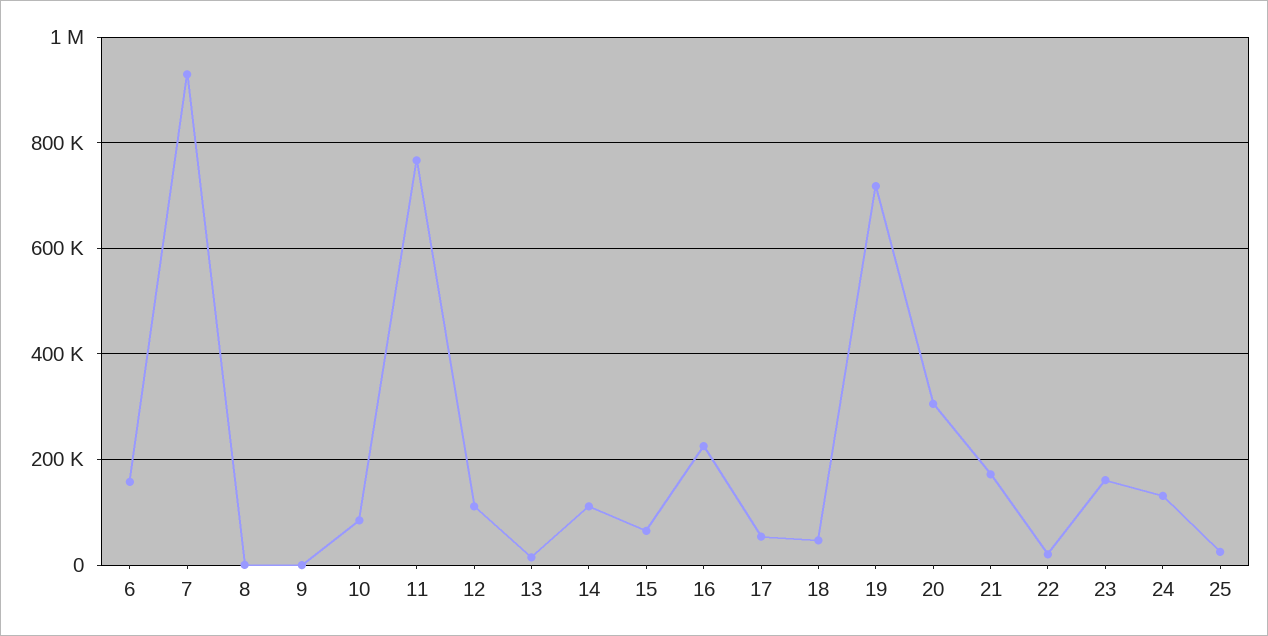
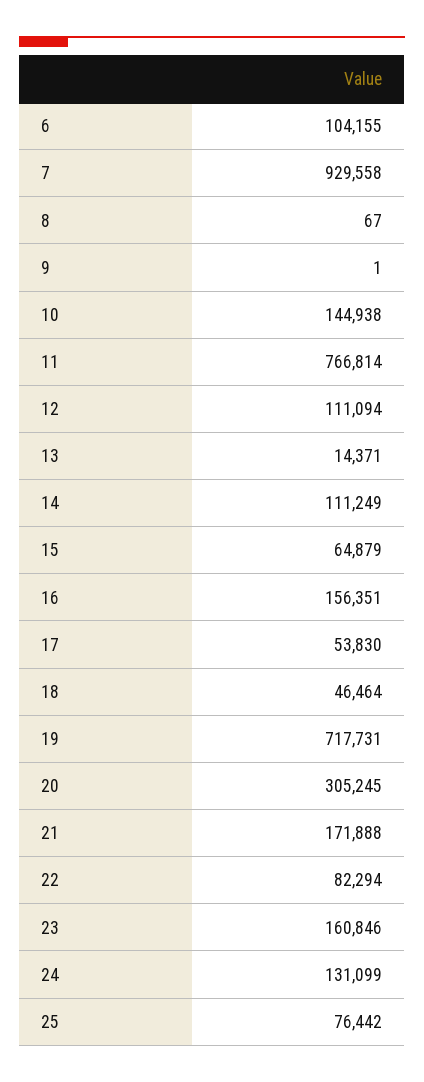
6: 160000 -> 104155
10: 80000 -> 144938
16: 220000 -> 156351
22: 20000 -> 82294
25: 20000 -> 76442

